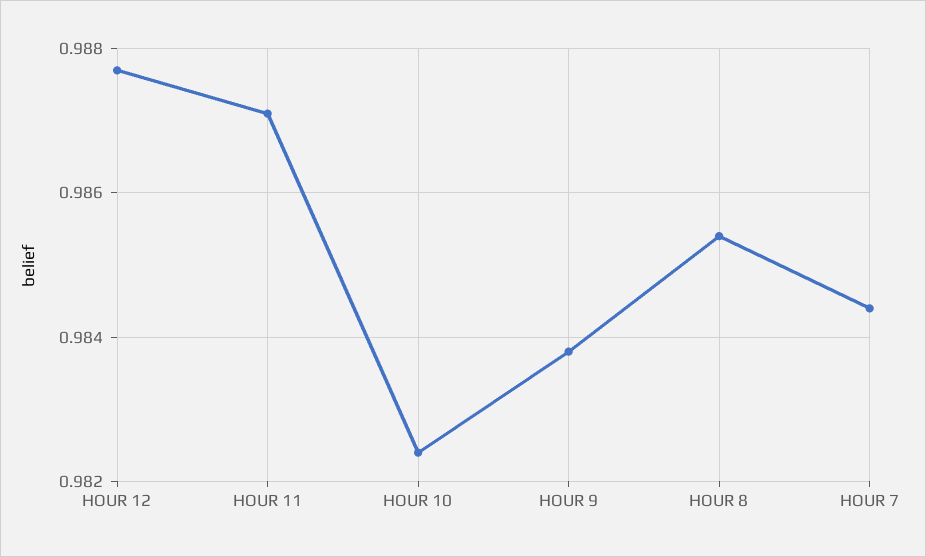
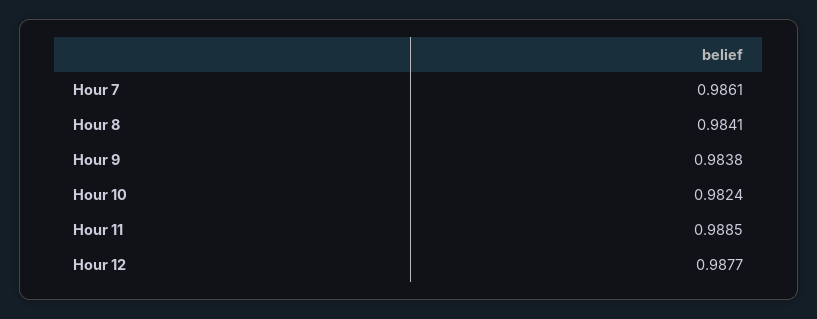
HOUR 11: 0.987 -> 0.9885
HOUR 8: 0.9855 -> 0.9841
HOUR 7: 0.9845 -> 0.9861

